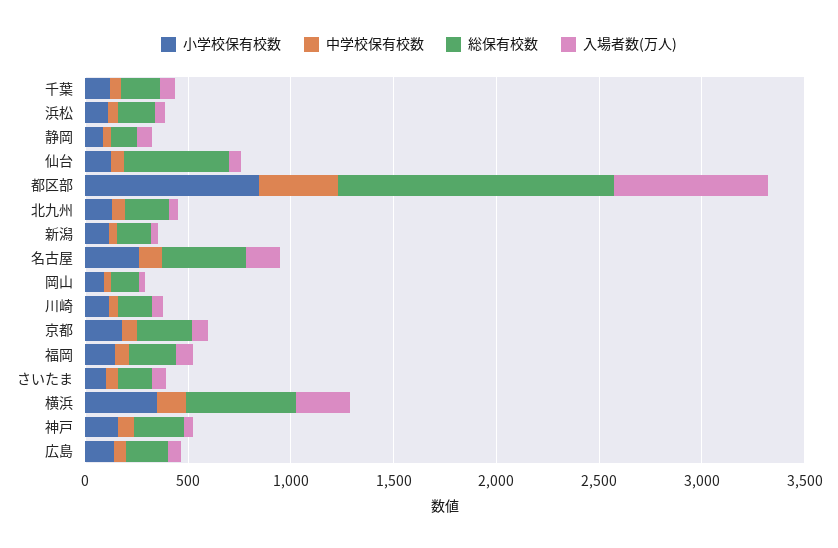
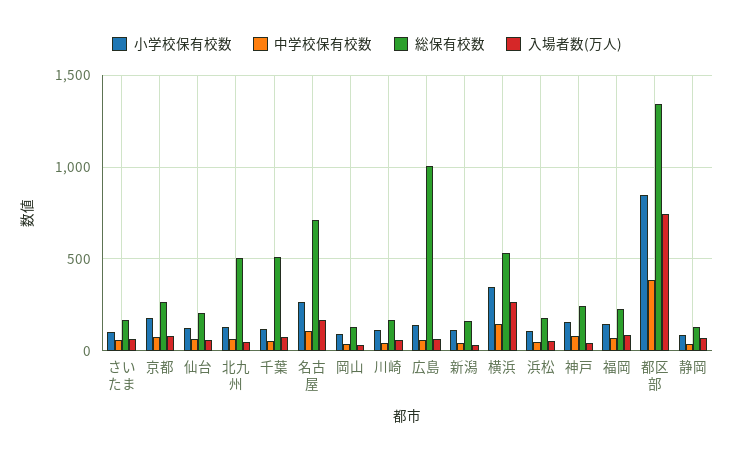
総保有校数, 千葉: 200 -> 500
総保有校数, 仙台: 500 -> 200
総保有校数, 北九州: 200 -> 500
総保有校数, 名古屋: 400 -> 700
総保有校数, 広島: 200 -> 1000

